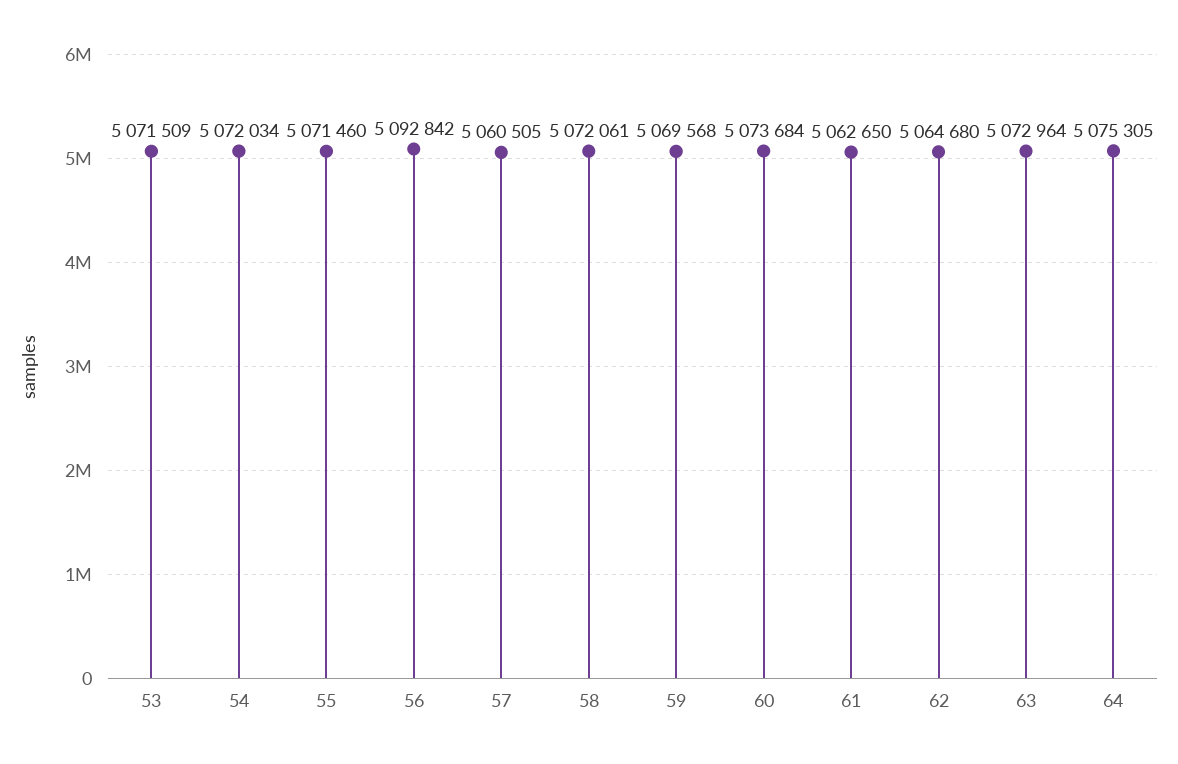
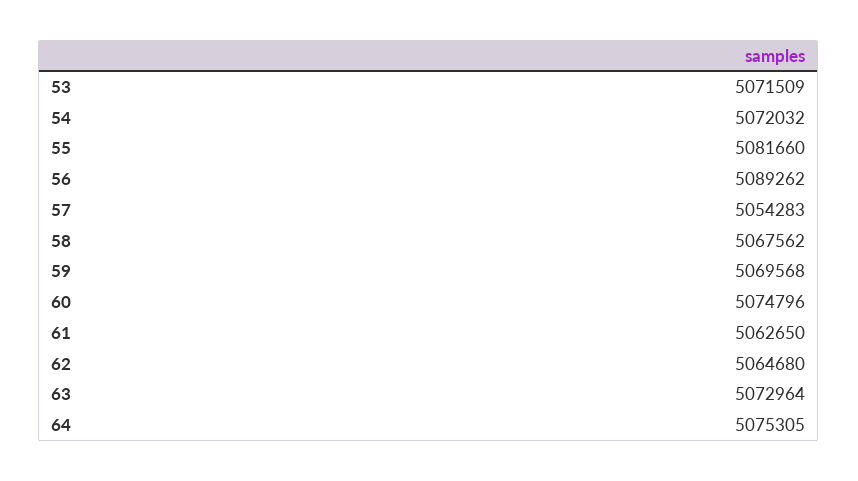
54: 5072034 -> 5072032
55: 5071460 -> 5081660
56: 5092842 -> 5089262
57: 5060505 -> 5054283
58: 5072061 -> 5067562
60: 5073684 -> 5074796

